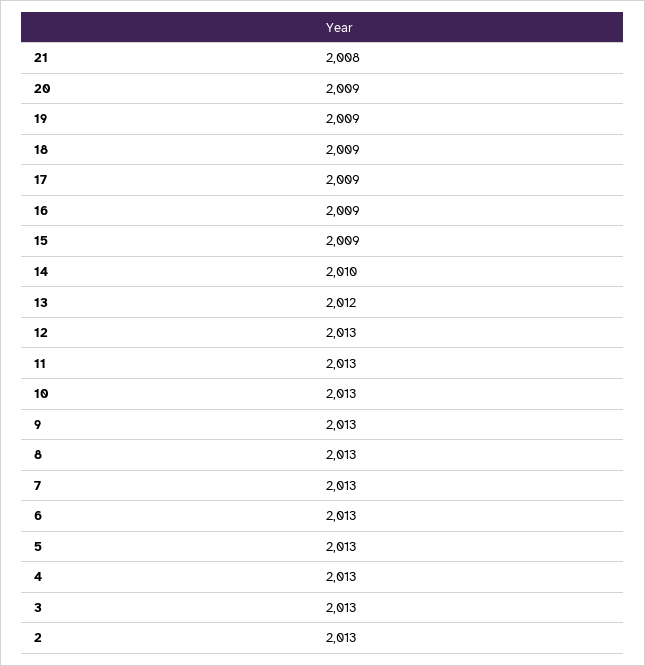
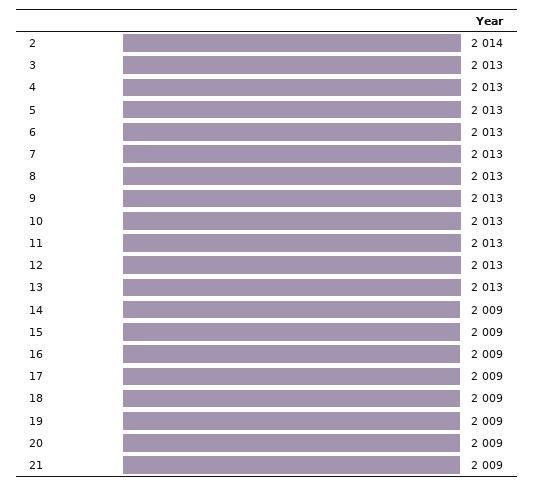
21: 2008 -> 2009
14: 2010 -> 2009
13: 2012 -> 2013
2: 2013 -> 2014

